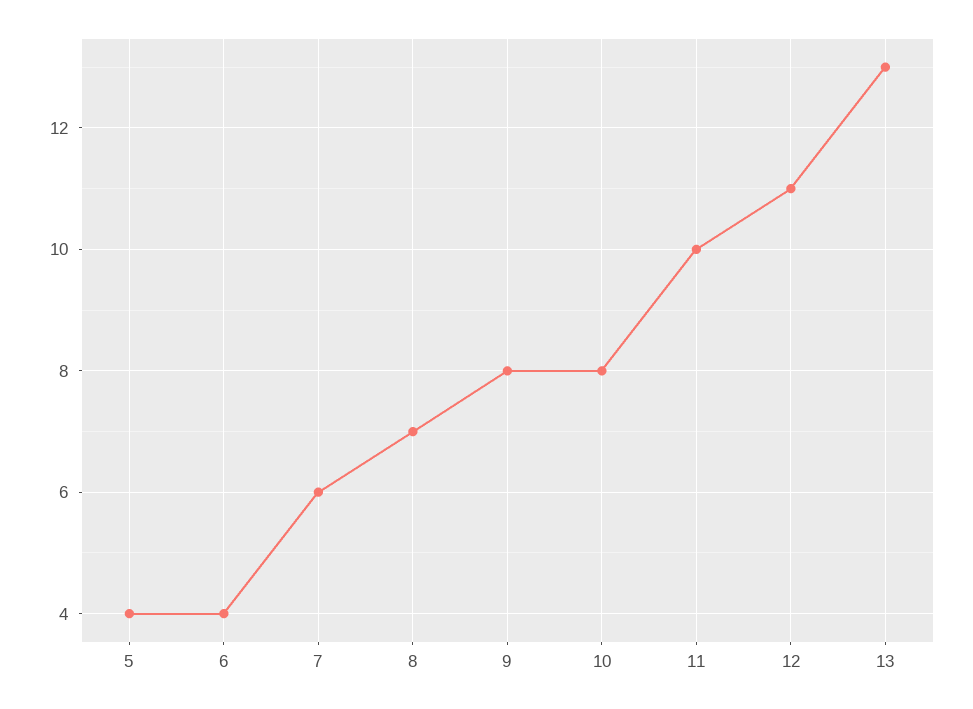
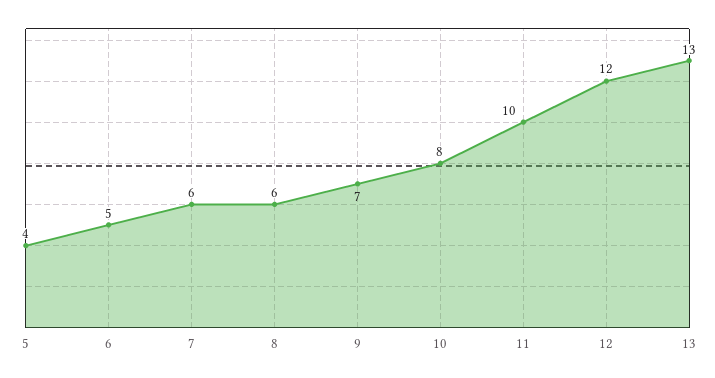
6: 4 -> 5
8: 7 -> 6
9: 8 -> 7
12: 11 -> 12

